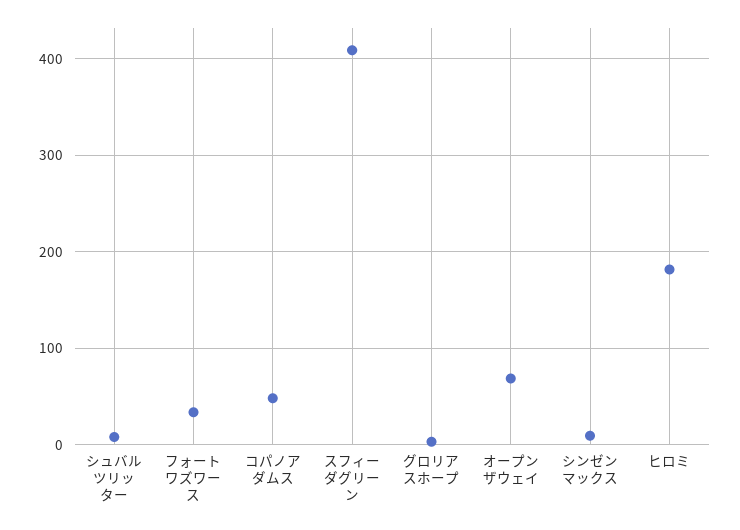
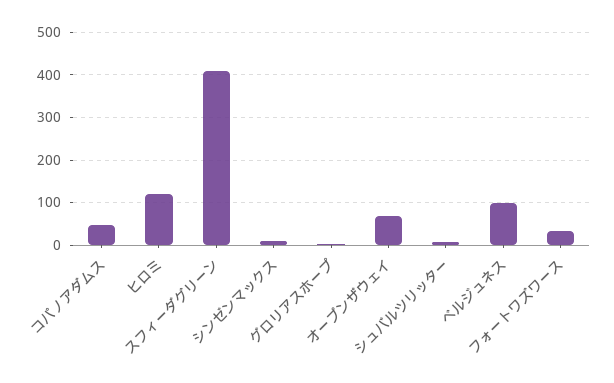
ヒロミ: 180 -> 120
ベルジュネス: none -> 100

